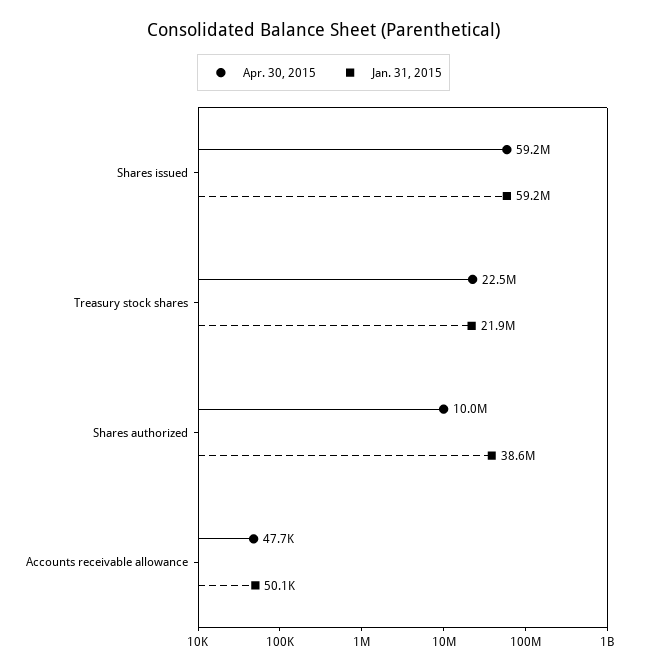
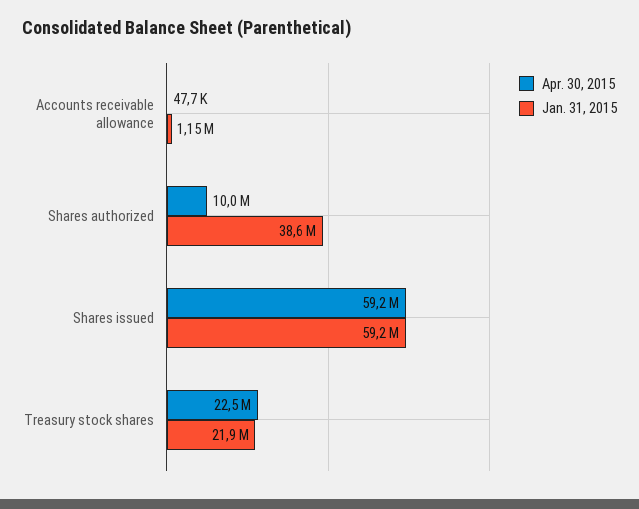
Jan. 31, 2015, Accounts receivable allowance: 50100 -> 1150000

